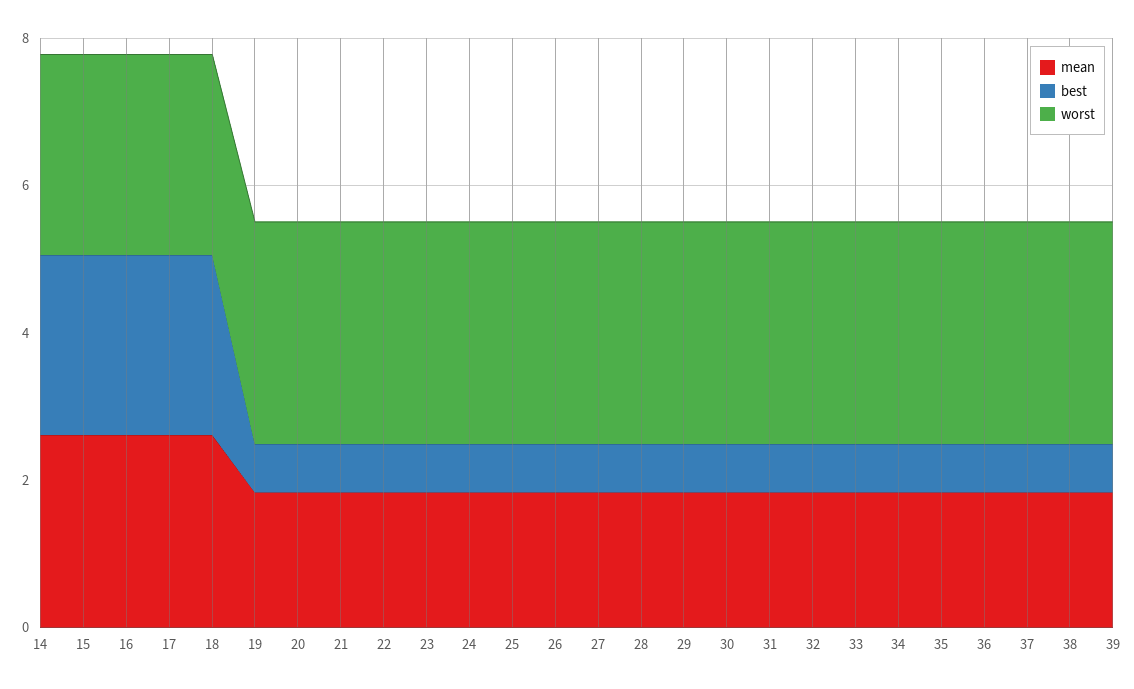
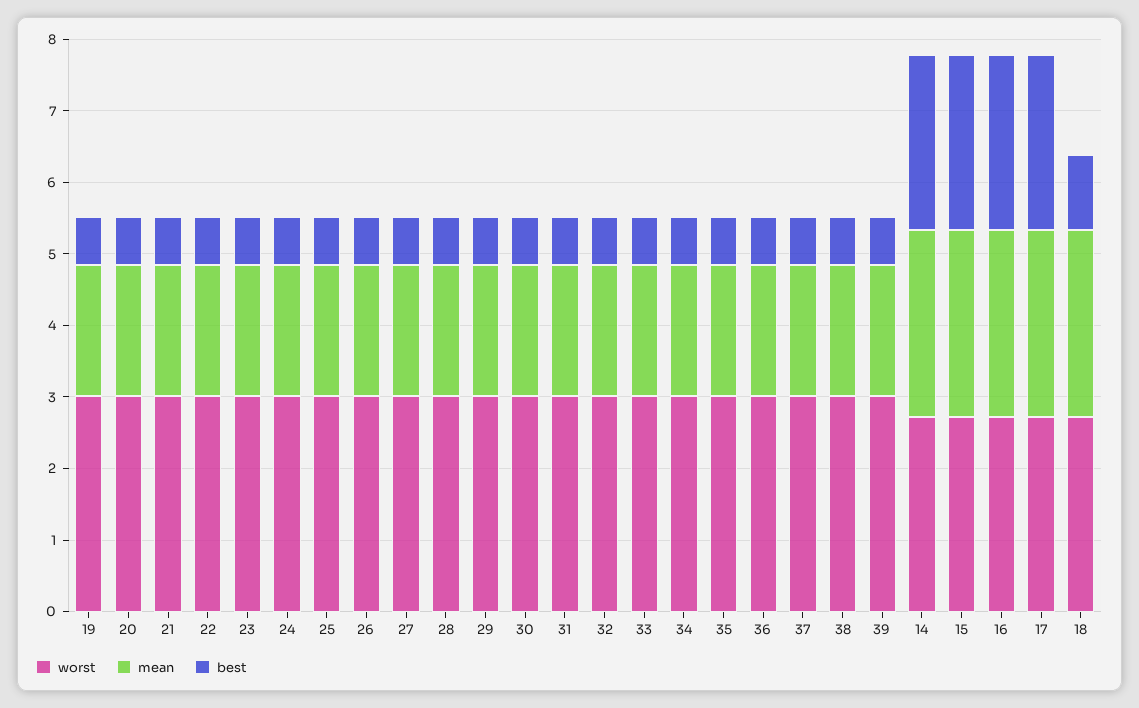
best, 18: 2.5 -> 1

